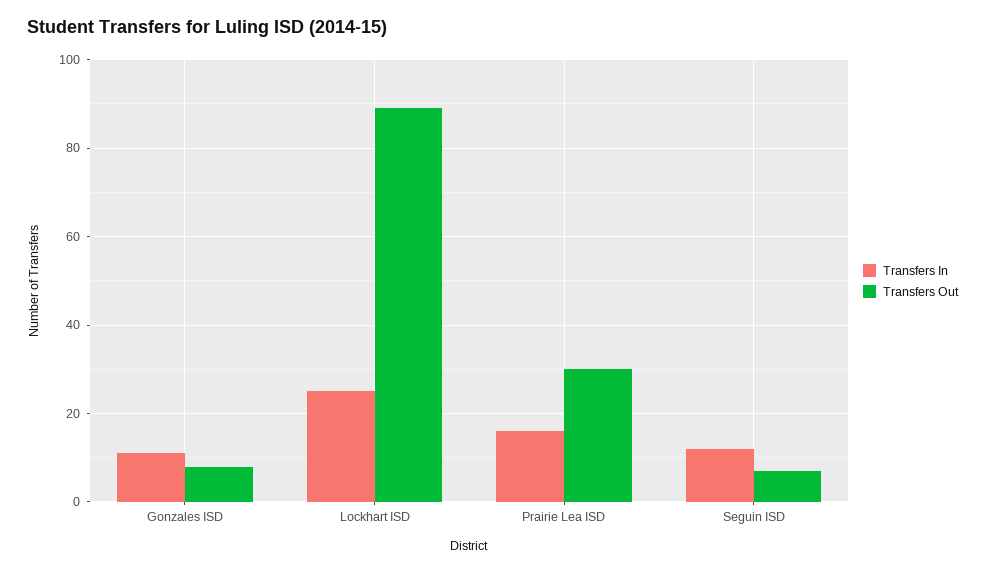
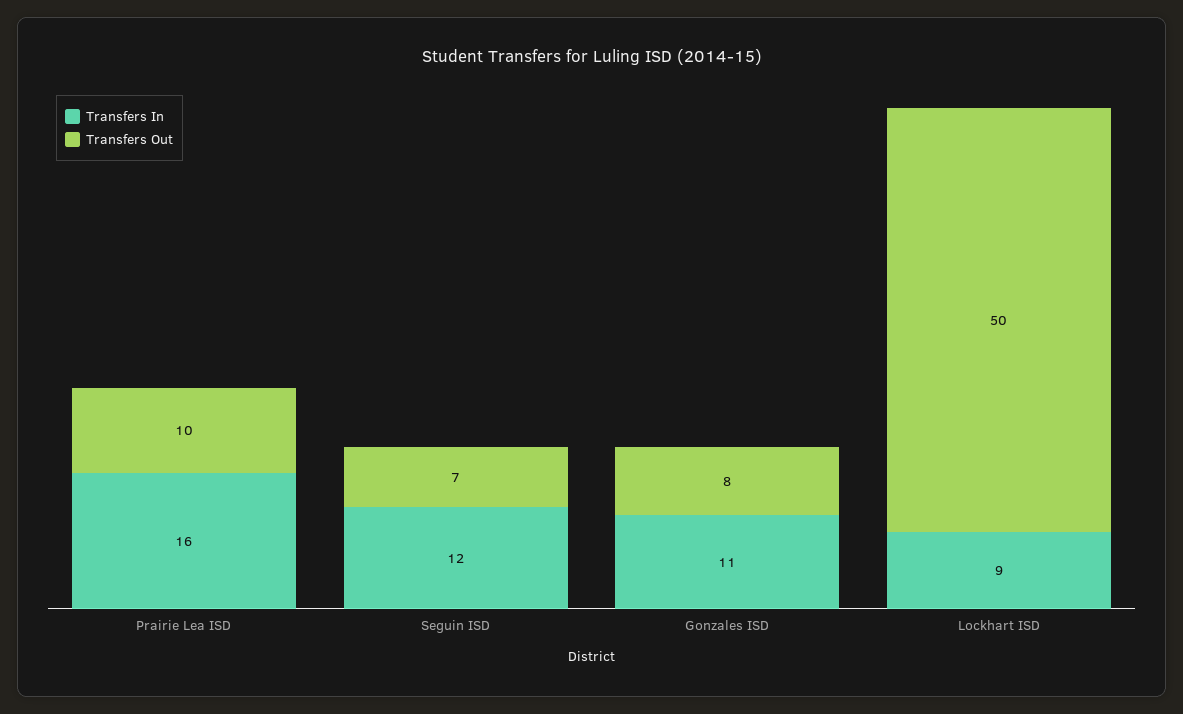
Transfers In, Lockhart ISD: 25 -> 9
Transfers Out, Lockhart ISD: 90 -> 50
Transfers Out, Prairie Lea ISD: 30 -> 10

